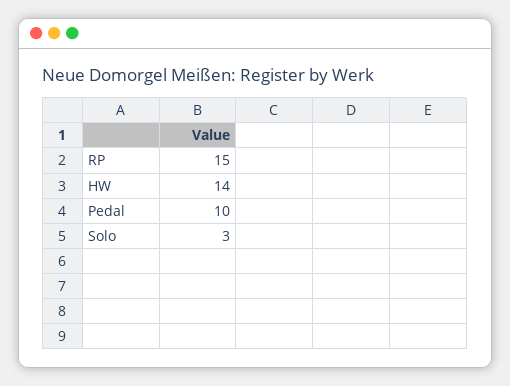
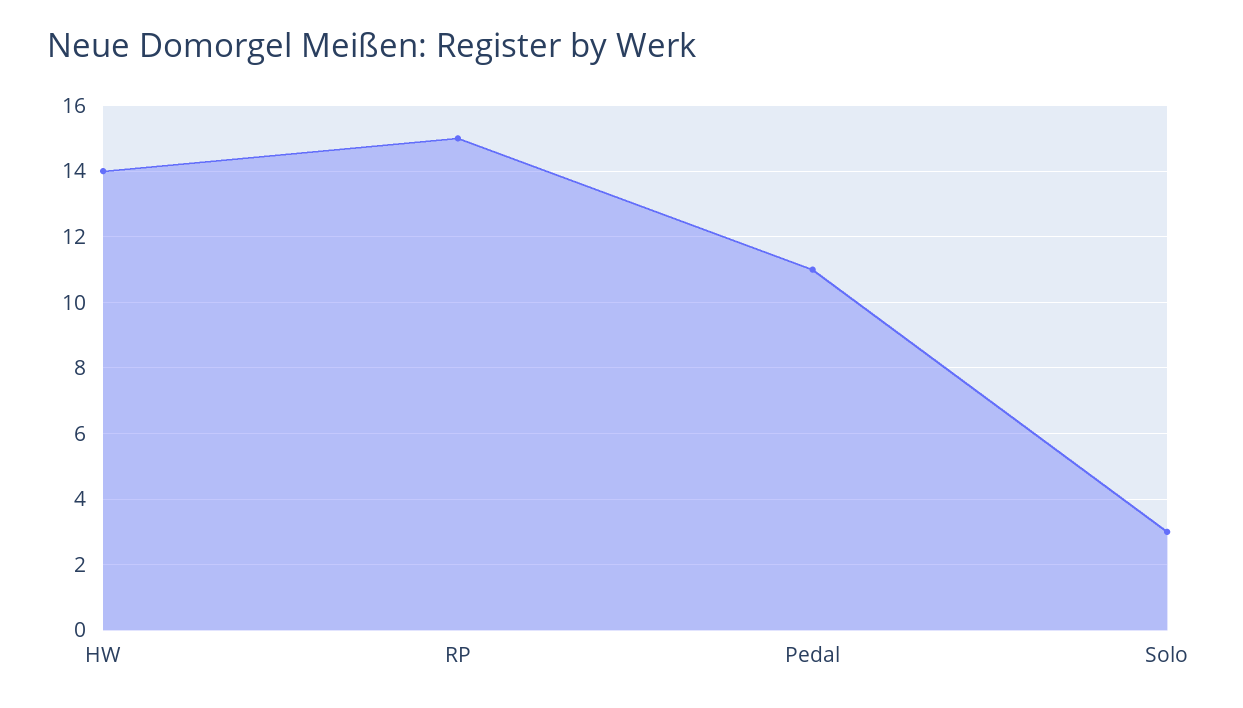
Pedal: 10 -> 11

